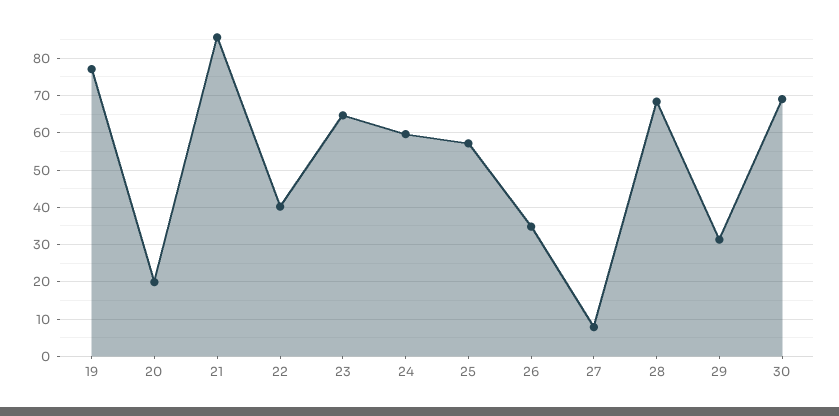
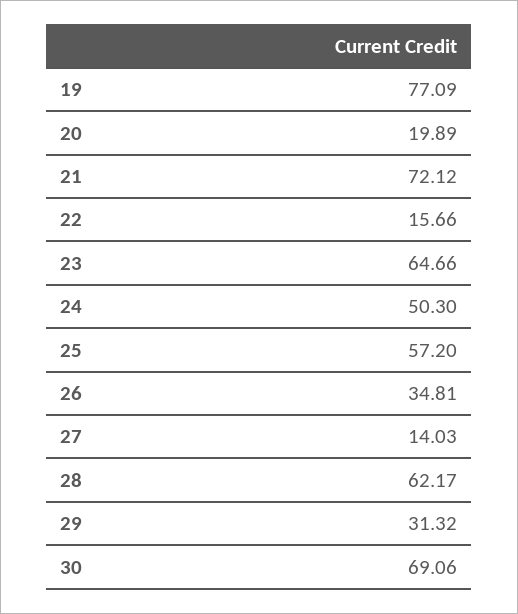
21: 86 -> 72.12
22: 40 -> 15.66
24: 60 -> 50.3
27: 8 -> 14.03
28: 68 -> 62.17

